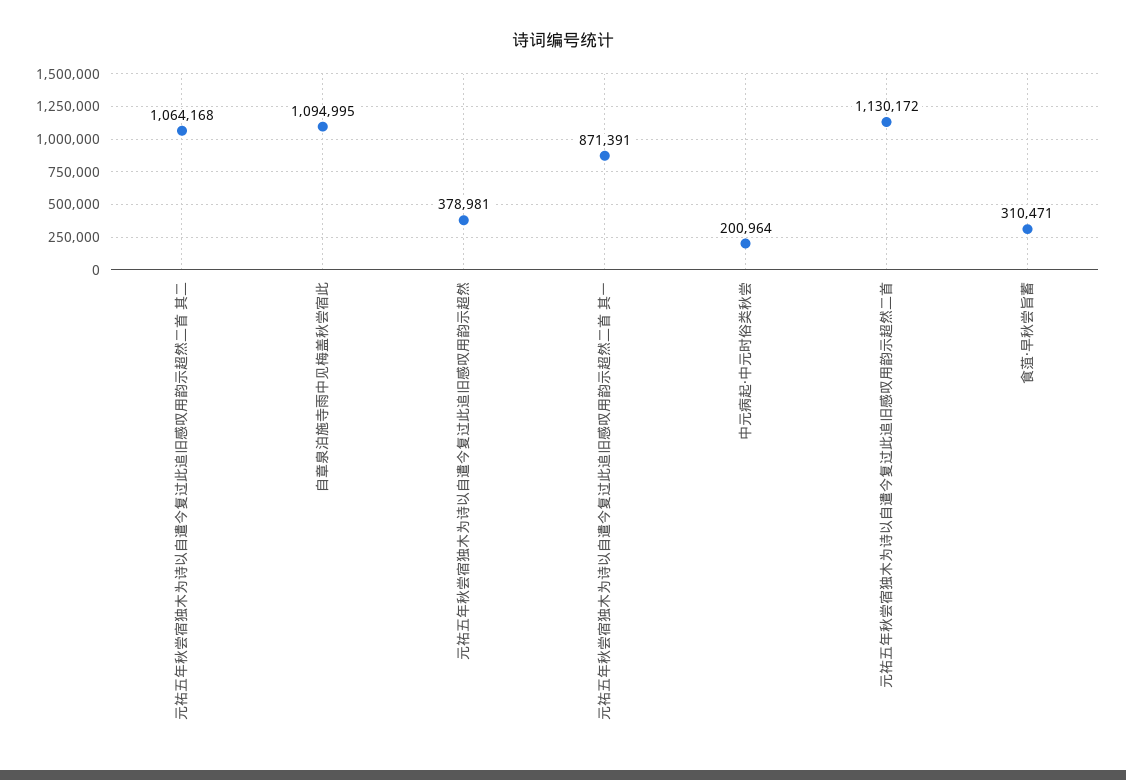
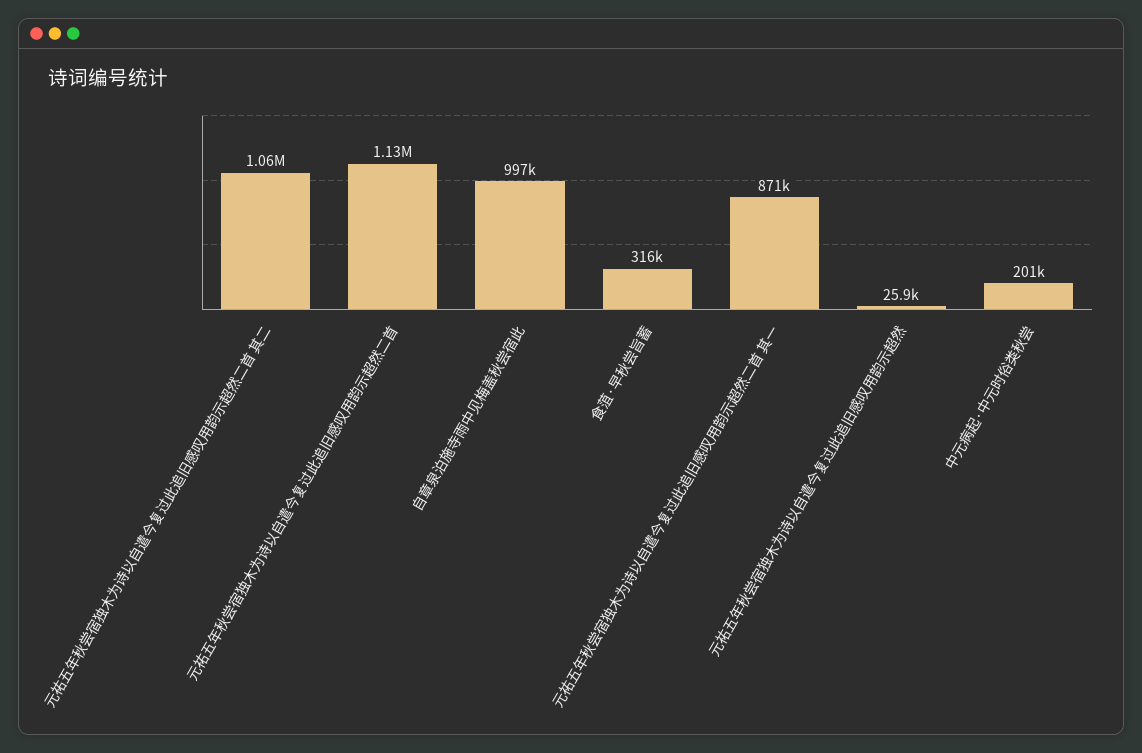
自章泉泊施寺雨中见梅盖秋尝宿此: 1094995 -> 997000
元祐五年秋尝宿独木为诗以自遣今复过此追旧感叹用韵示超然: 378981 -> 25900
食菹·早秋尝旨蓄: 310471 -> 316000

